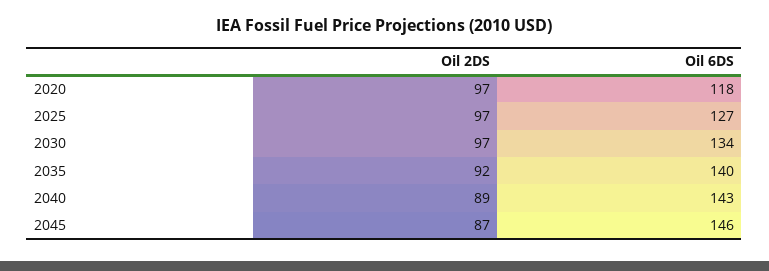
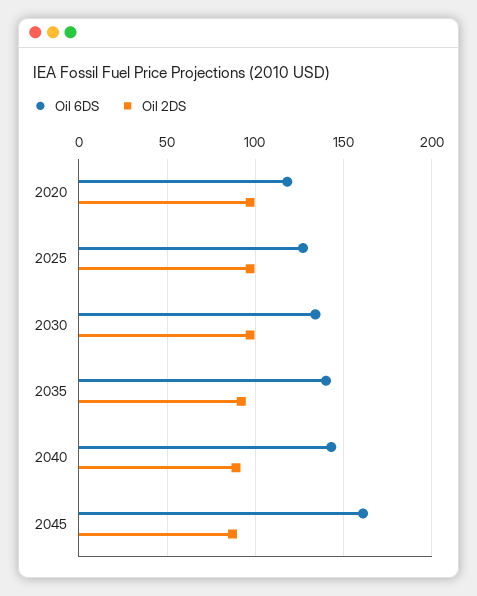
Oil 6DS, 2045: 146 -> 160

